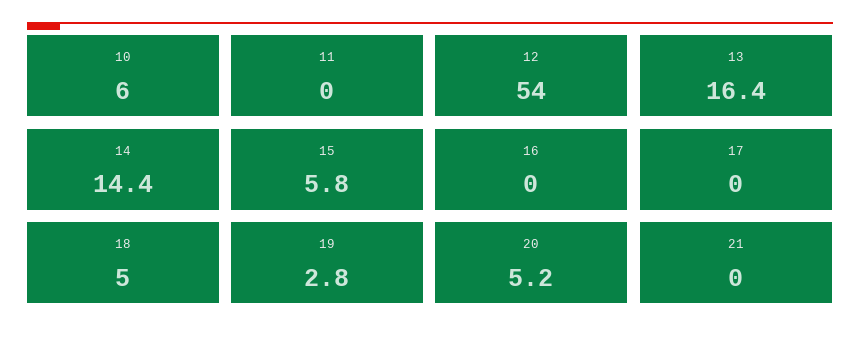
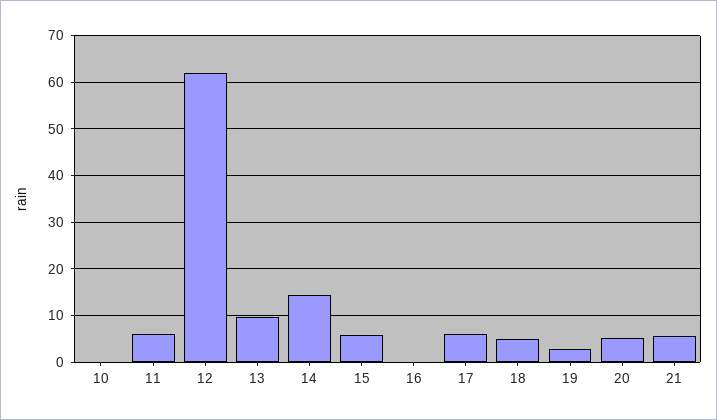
10: 6 -> 0
11: 0 -> 6
12: 54 -> 62
13: 16.4 -> 10
17: 0 -> 6
21: 0 -> 6

